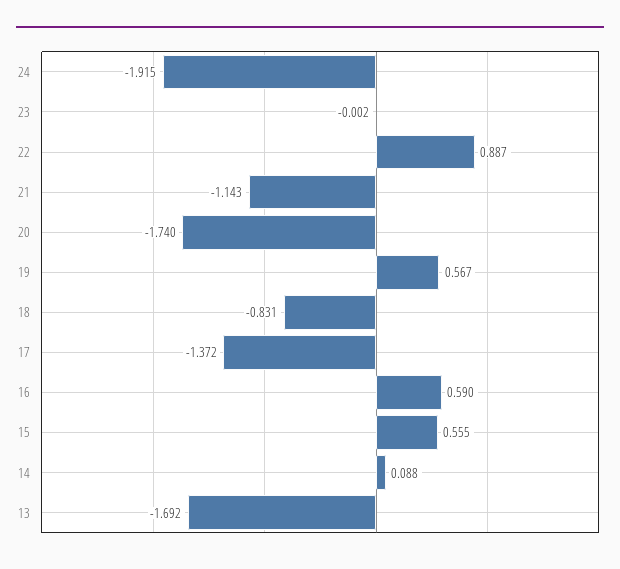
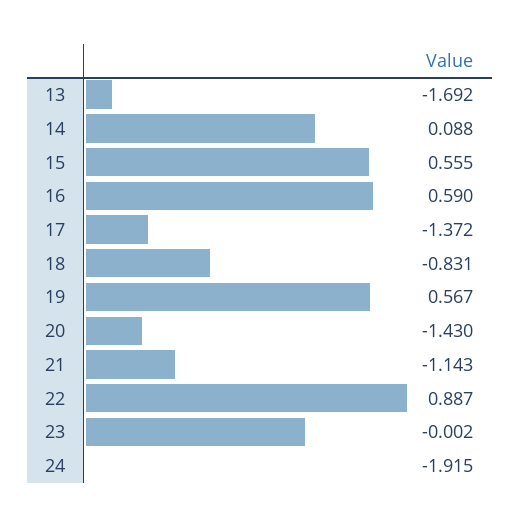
20: -1.74 -> -1.43

